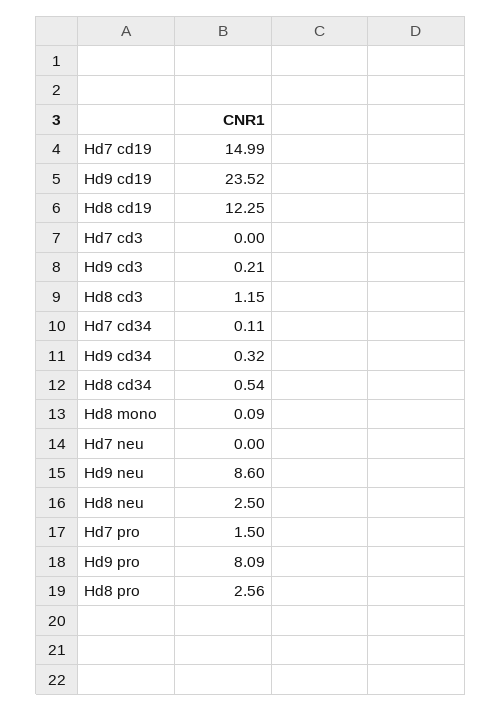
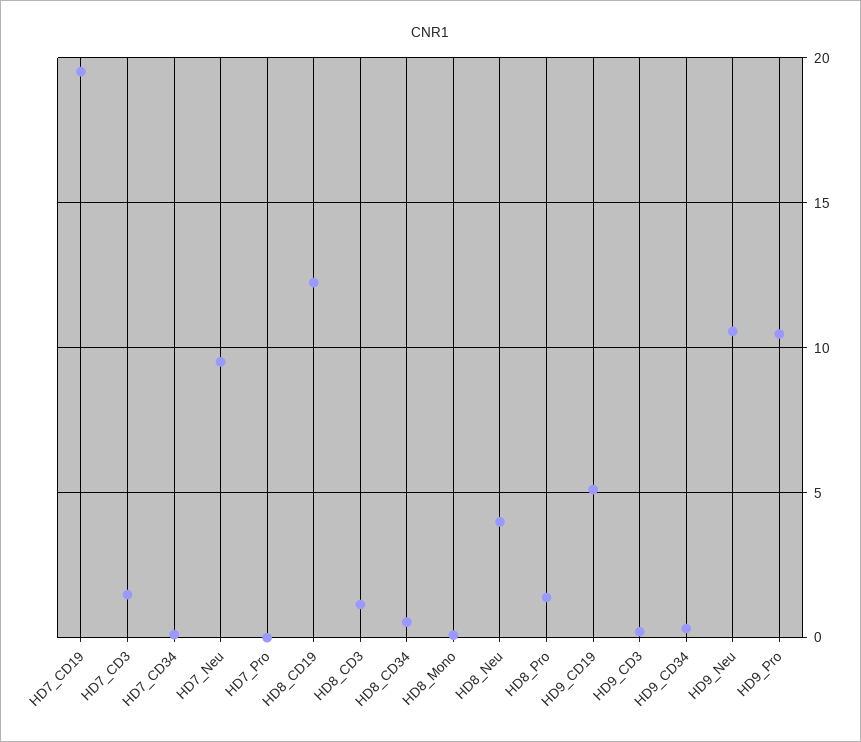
Hd7 cd19: 14.99 -> 19.5
Hd9 cd19: 23.52 -> 5
Hd7 cd3: 0 -> 1.5
Hd7 neu: 0 -> 9.5
Hd9 neu: 8.6 -> 10.5
Hd8 neu: 2.5 -> 4
Hd7 pro: 1.5 -> 0
Hd9 pro: 8.09 -> 10.5
Hd8 pro: 2.56 -> 1.5

